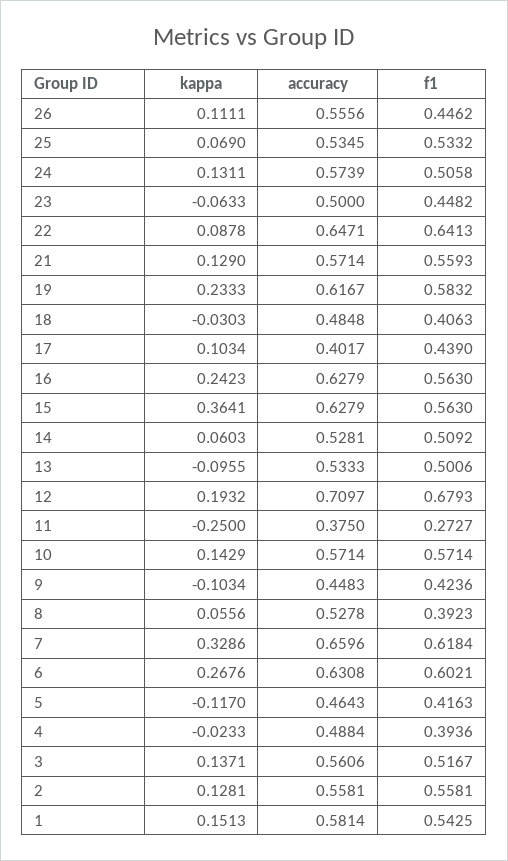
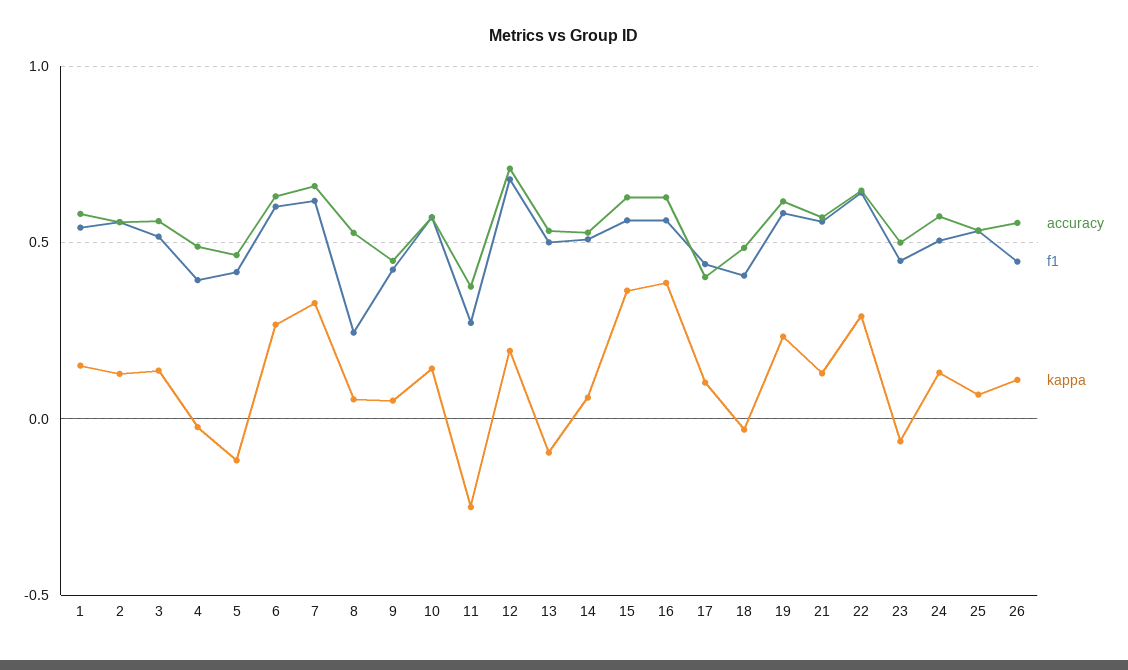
kappa, 22: 0.0878 -> 0.3
kappa, 16: 0.2423 -> 0.4
kappa, 9: -0.1034 -> 0.05
f1, 8: 0.3923 -> 0.25

